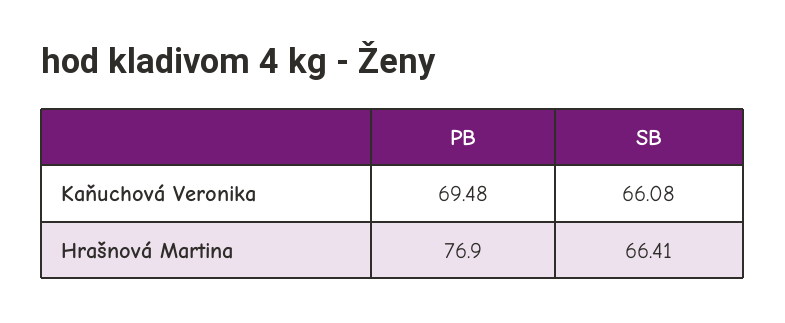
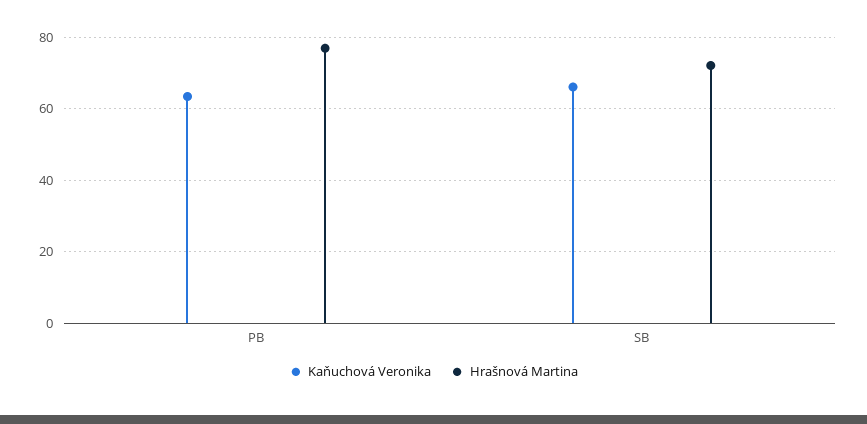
Kaňuchová Veronika, PB: 69.48 -> 64
Hrašnová Martina, SB: 66.41 -> 72

